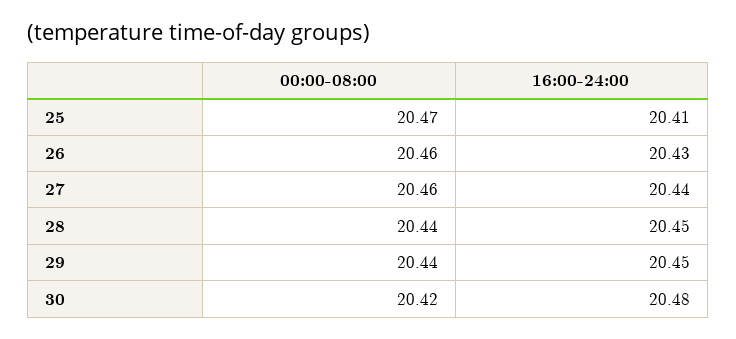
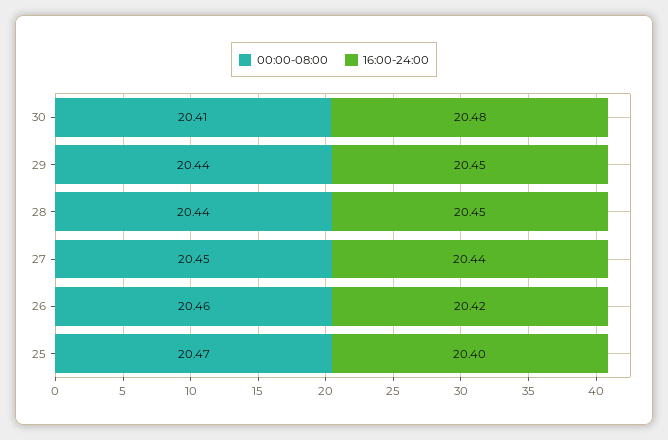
16:00-24:00, 25: 20.41 -> 20.4
16:00-24:00, 26: 20.43 -> 20.42
00:00-08:00, 27: 20.46 -> 20.45
00:00-08:00, 30: 20.42 -> 20.41

